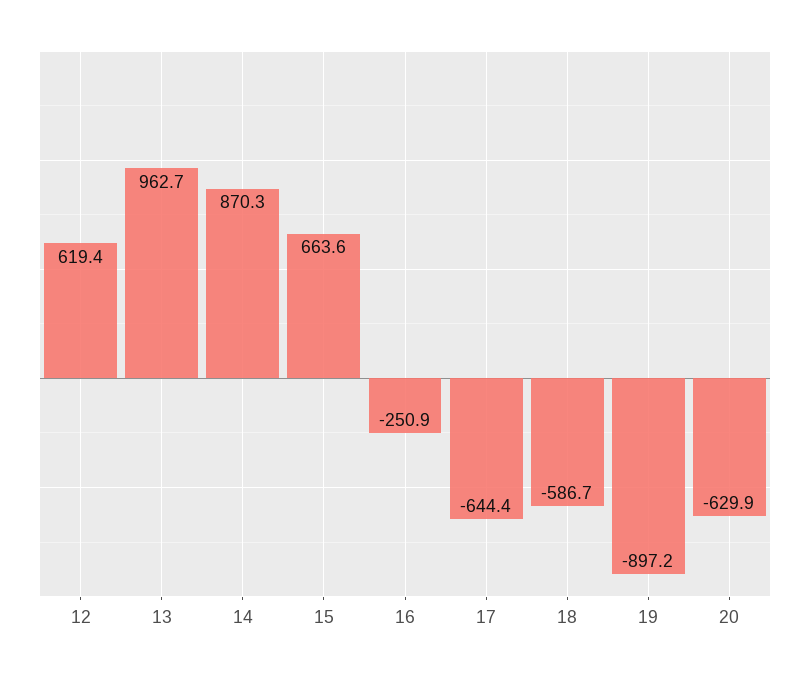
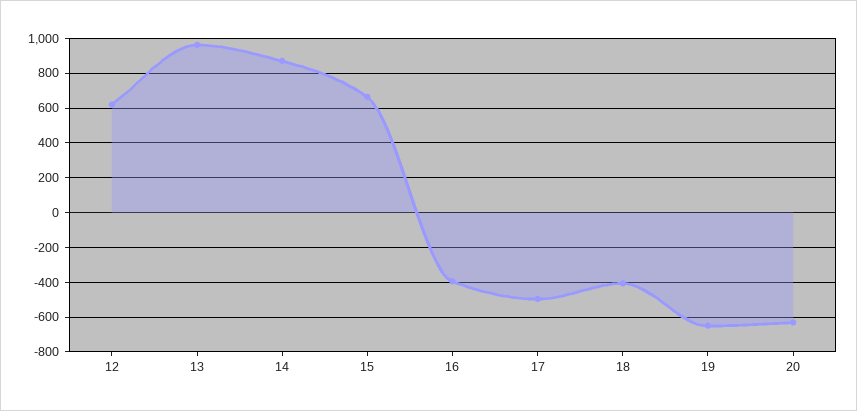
16: -250.9 -> -400
17: -644.4 -> -500
18: -586.7 -> -400
19: -897.2 -> -650

